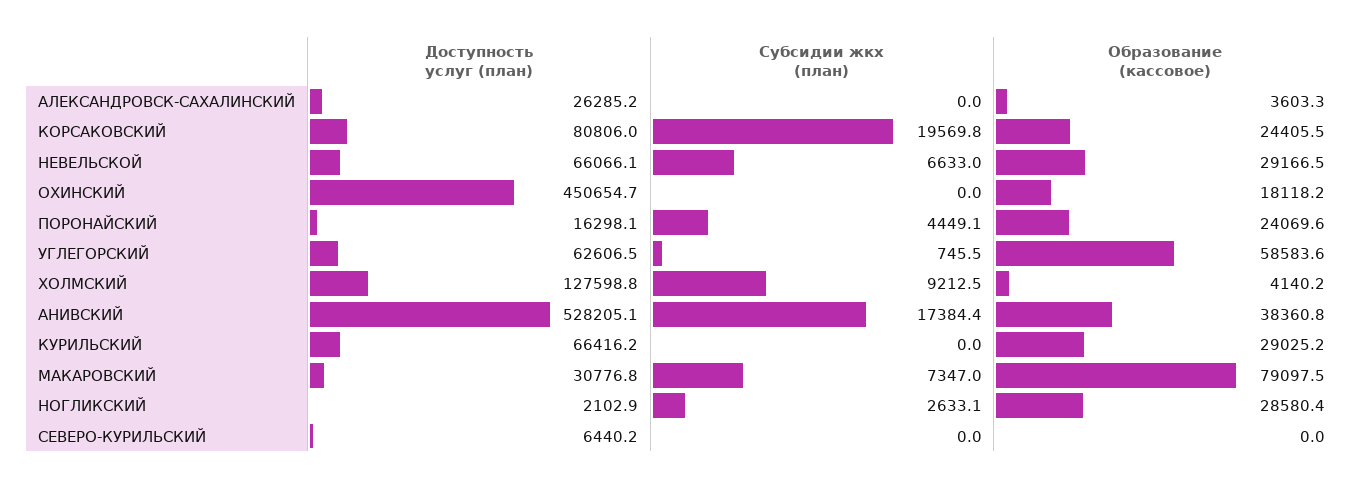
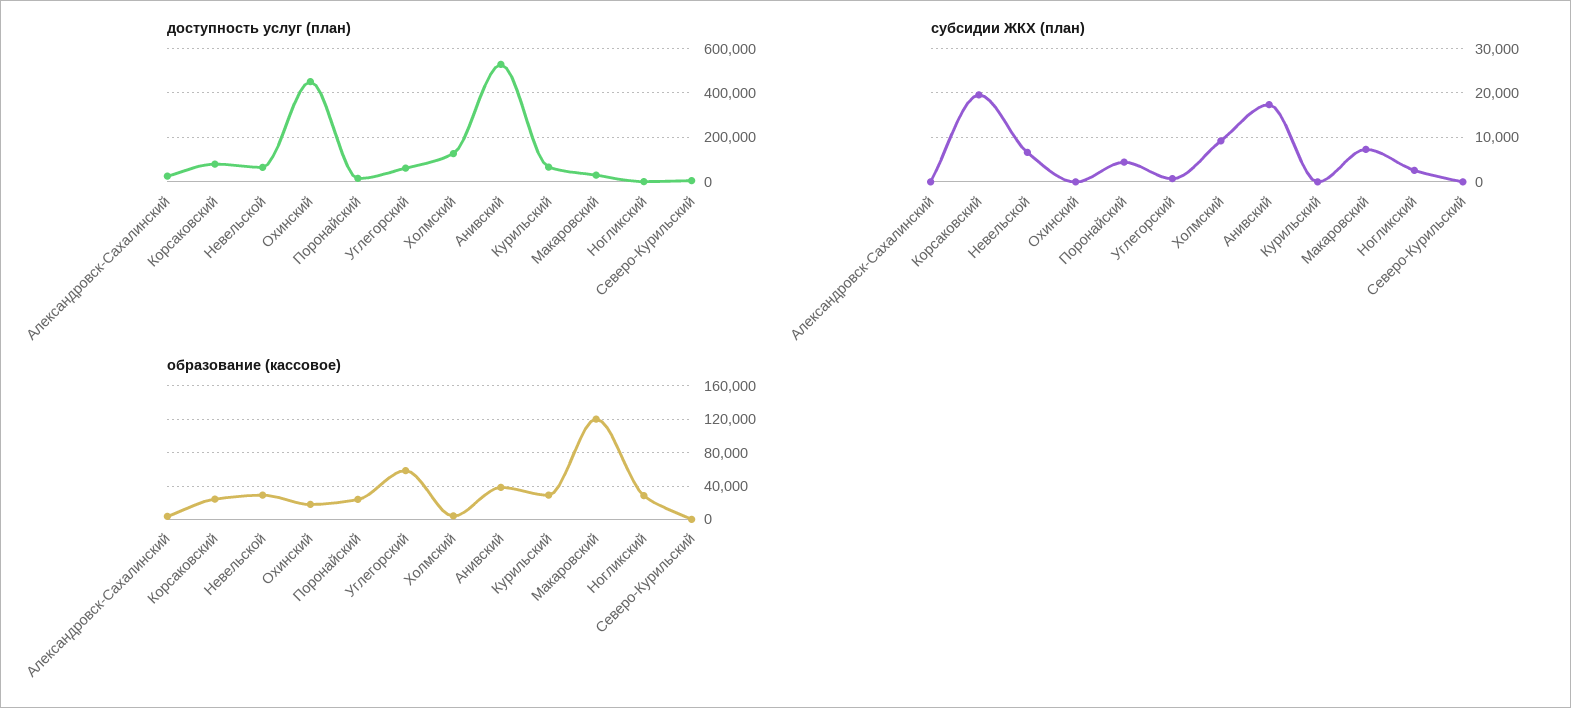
Образование (кассовое), МАКАРОВСКИЙ: 79097.5 -> 120000

